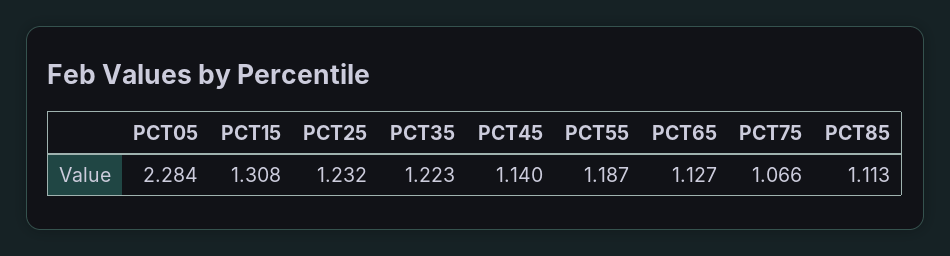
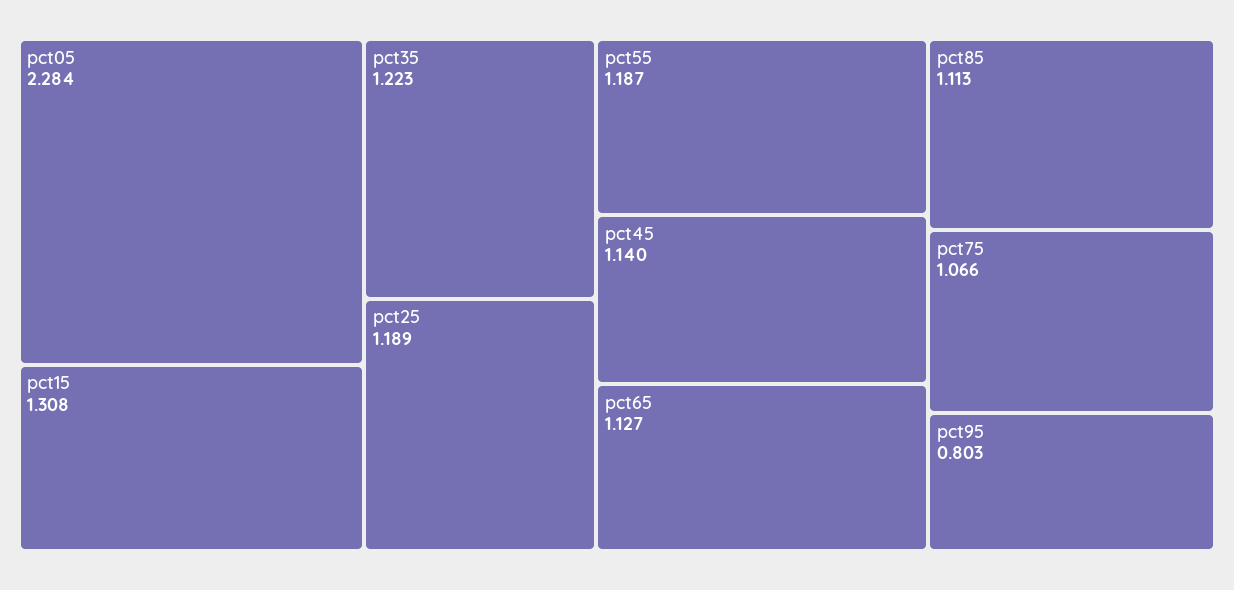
PCT25: 1.232 -> 1.189
pct95: none -> 0.803

